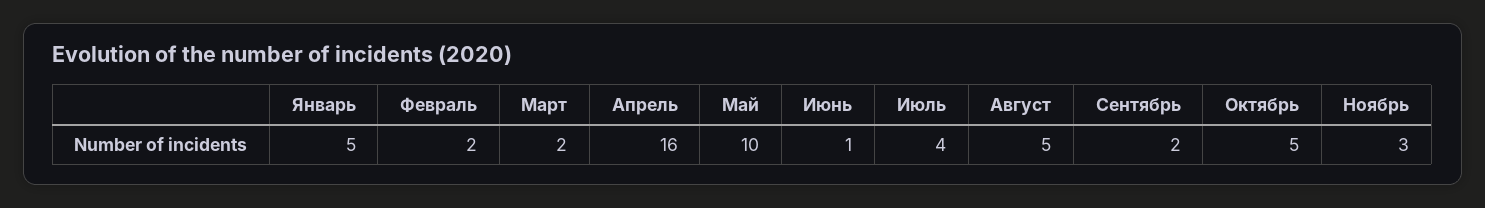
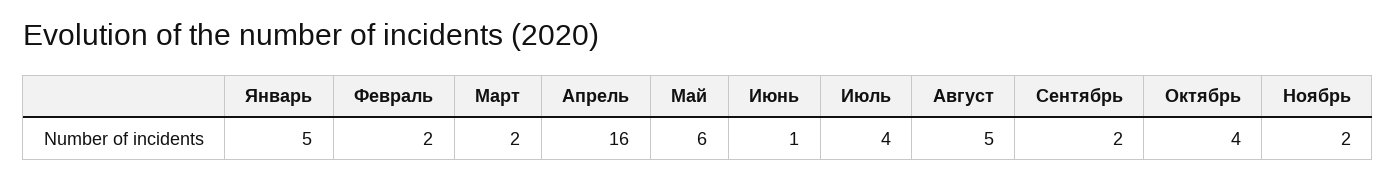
Май: 10 -> 6
Октябрь: 5 -> 4
Ноябрь: 3 -> 2

